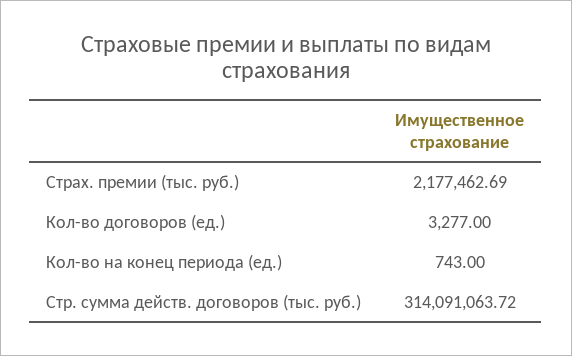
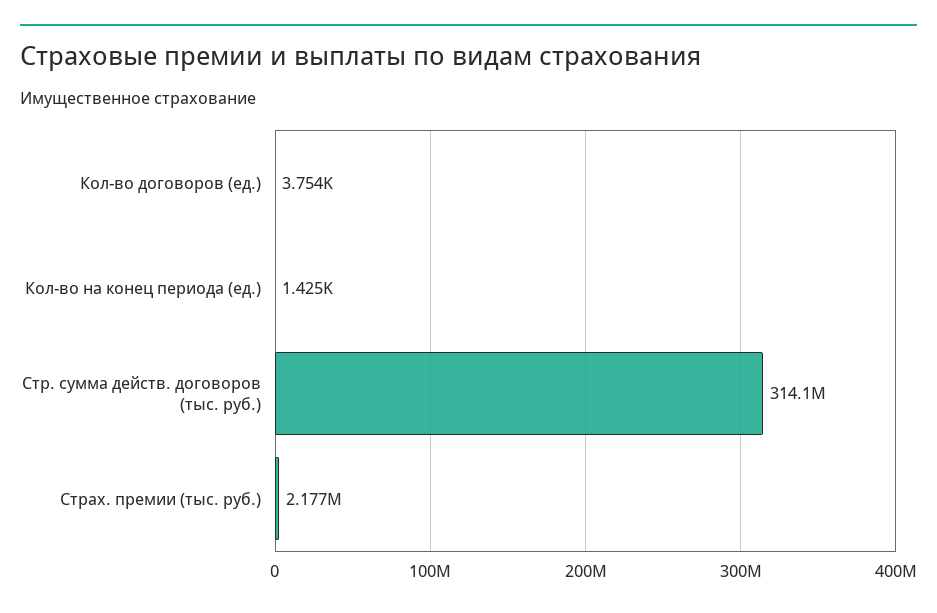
Кол-во договоров (ед.): 3277 -> 3754
Кол-во на конец периода (ед.): 743 -> 1425

